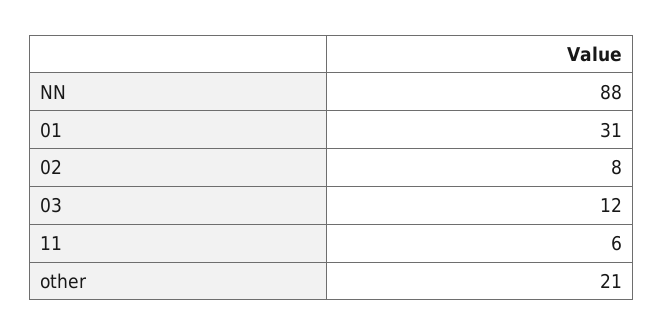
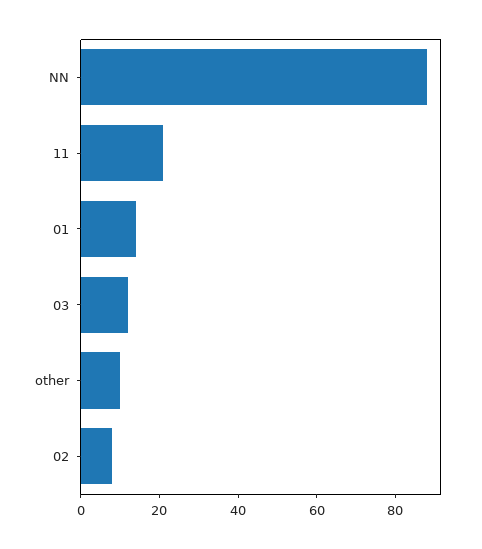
01: 31 -> 15
11: 6 -> 20
other: 21 -> 10

